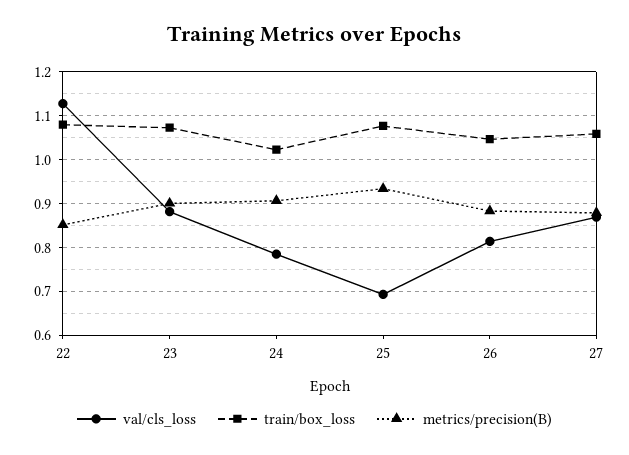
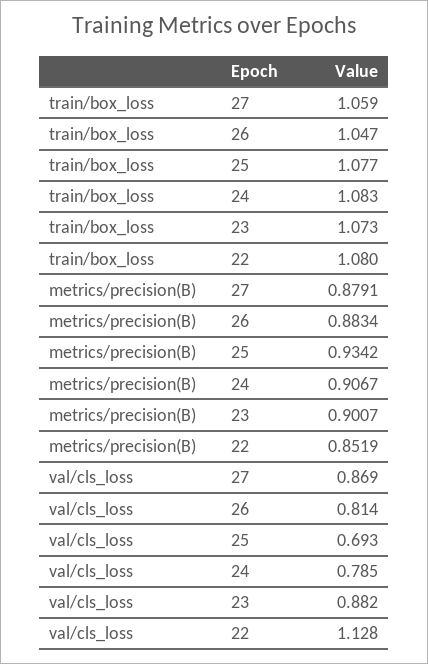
train/box_loss, 24: 1.02 -> 1.083

